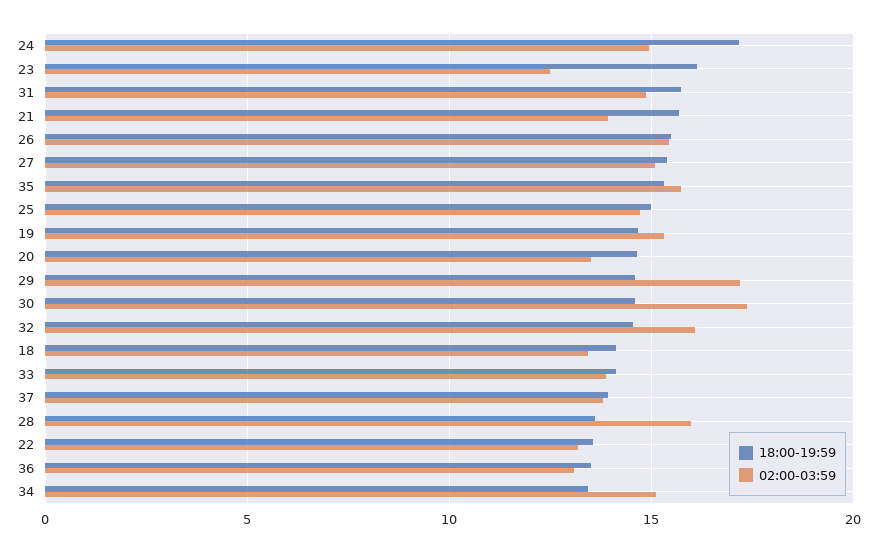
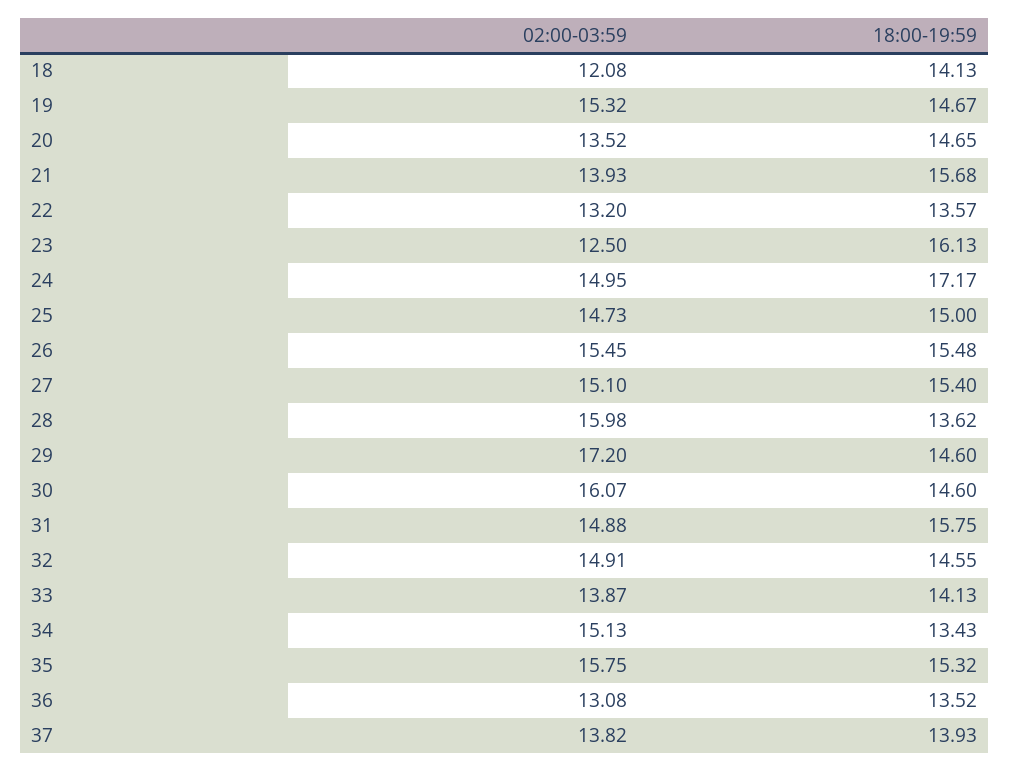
02:00-03:59, 30: 17.5 -> 16.07
02:00-03:59, 32: 16 -> 14.91
02:00-03:59, 18: 13.5 -> 12.08

